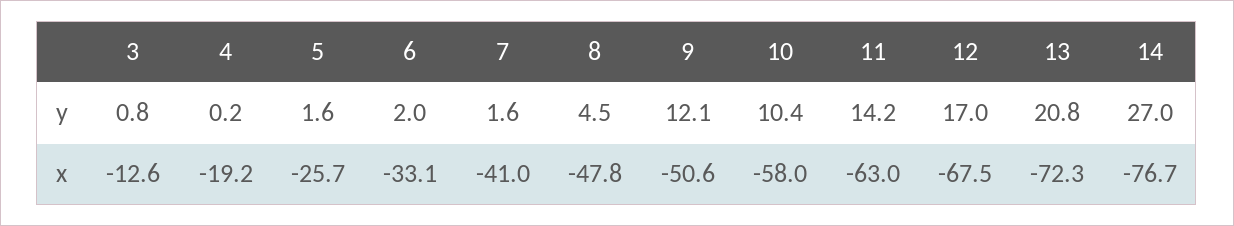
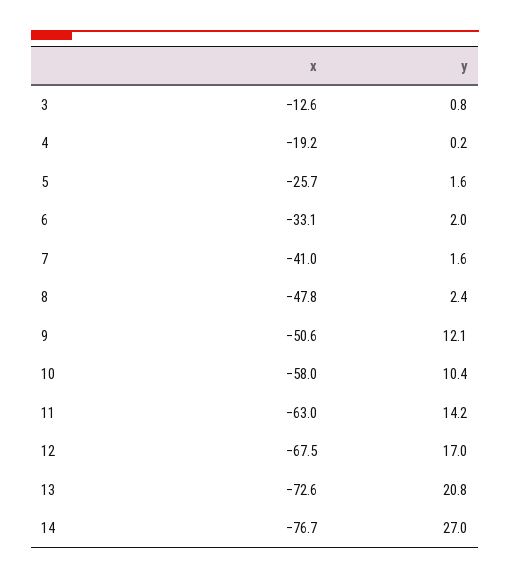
8, y: 4.5 -> 2.4
13, x: -72.3 -> -72.6

